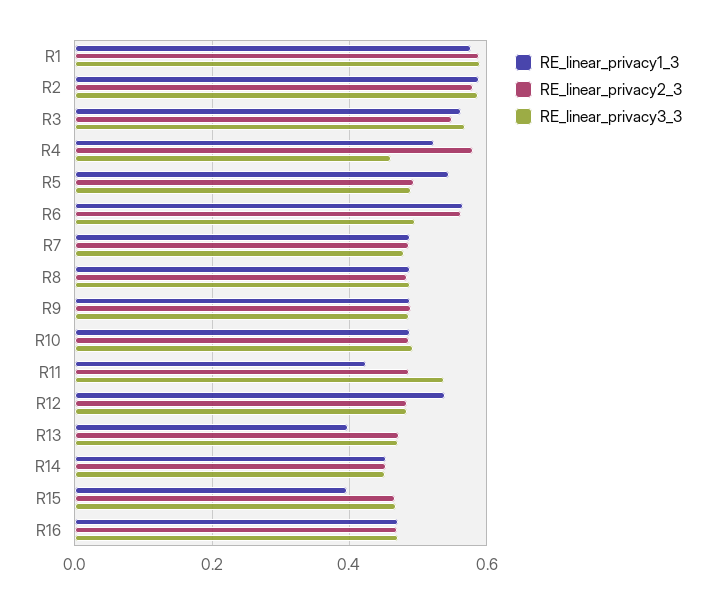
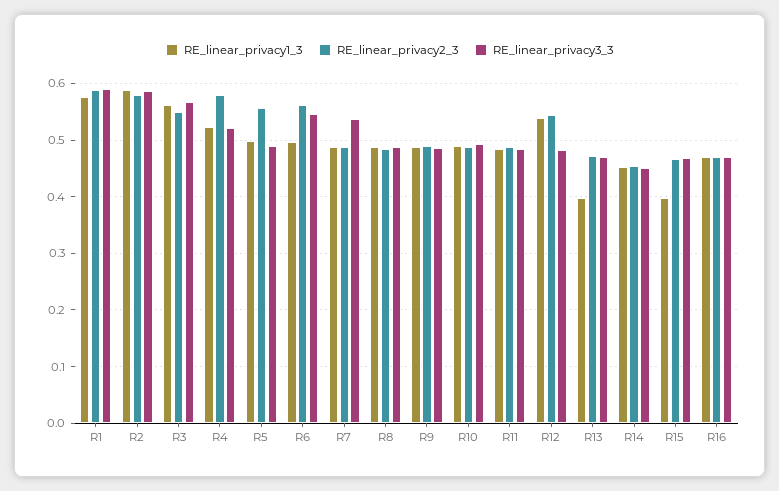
RE_linear_privacy3_3, R4: 0.46 -> 0.52
RE_linear_privacy1_3, R5: 0.54 -> 0.5
RE_linear_privacy2_3, R5: 0.5 -> 0.56
RE_linear_privacy1_3, R6: 0.56 -> 0.5
RE_linear_privacy3_3, R6: 0.5 -> 0.54
RE_linear_privacy3_3, R7: 0.48 -> 0.54
RE_linear_privacy1_3, R11: 0.42 -> 0.48
RE_linear_privacy3_3, R11: 0.54 -> 0.48
RE_linear_privacy2_3, R12: 0.48 -> 0.54

